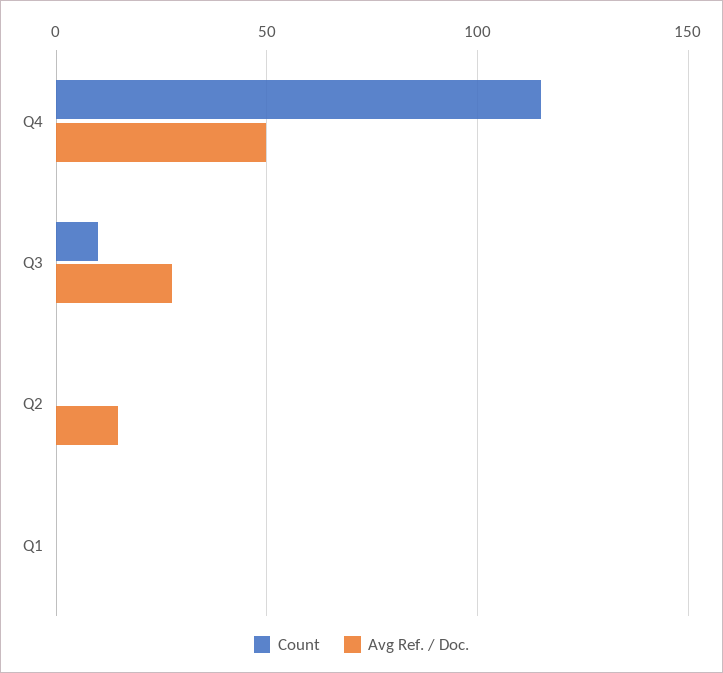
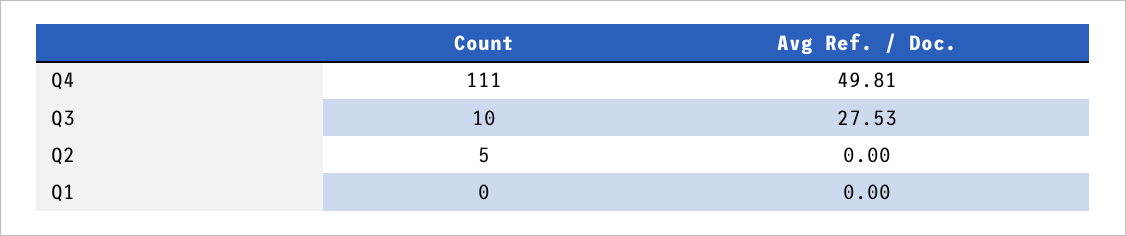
Count, Q4: 115 -> 111
Count, Q2: 0 -> 5
Avg Ref. / Doc., Q2: 15 -> 0

